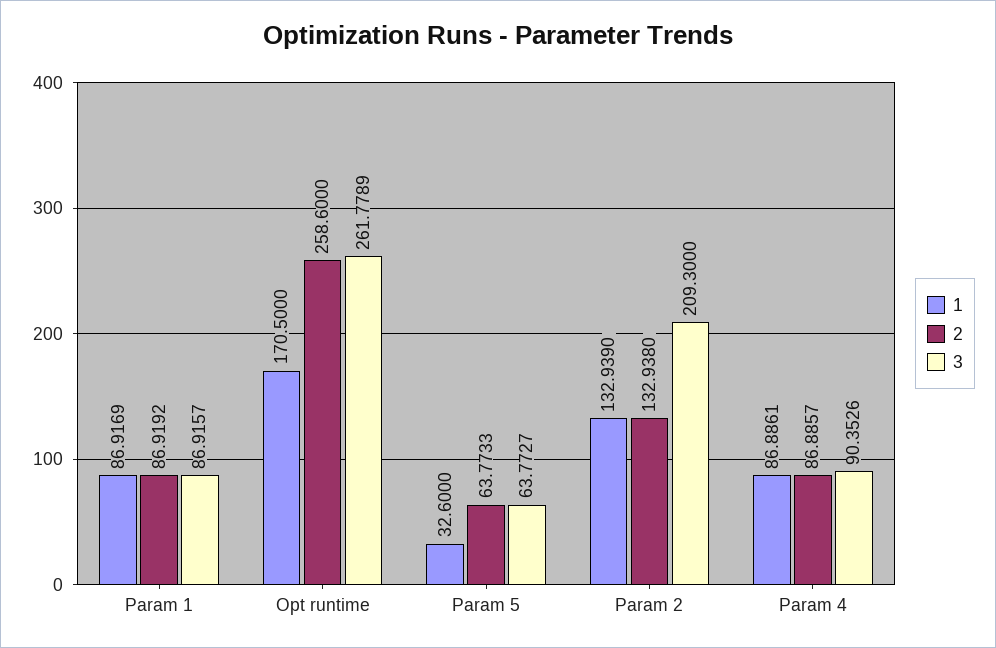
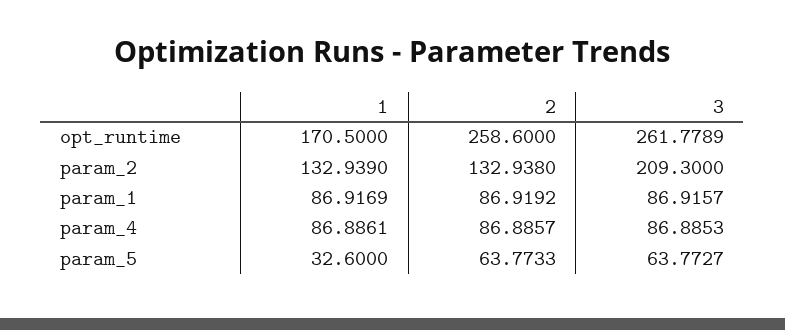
3, Param 4: 90.3526 -> 86.8853

